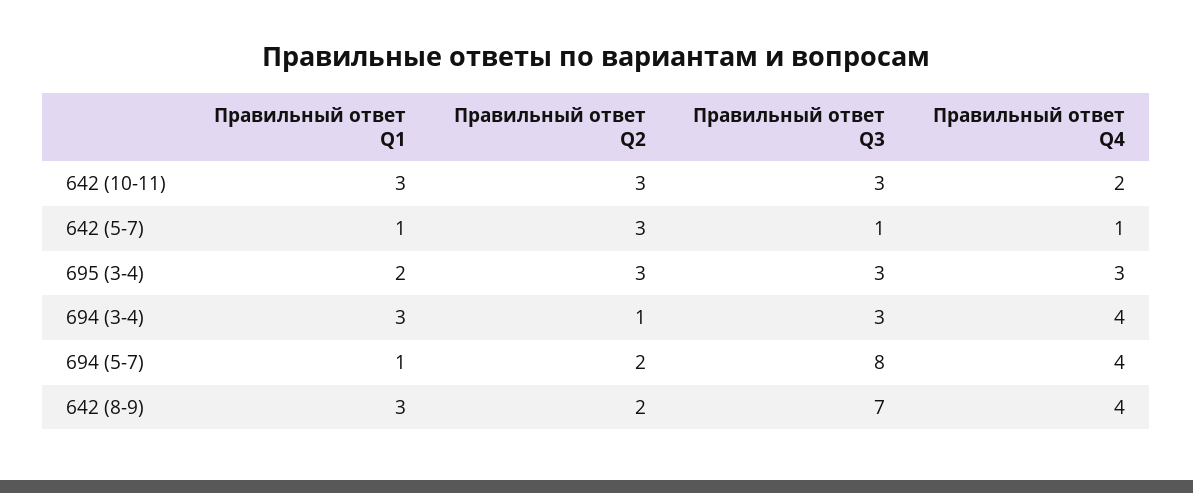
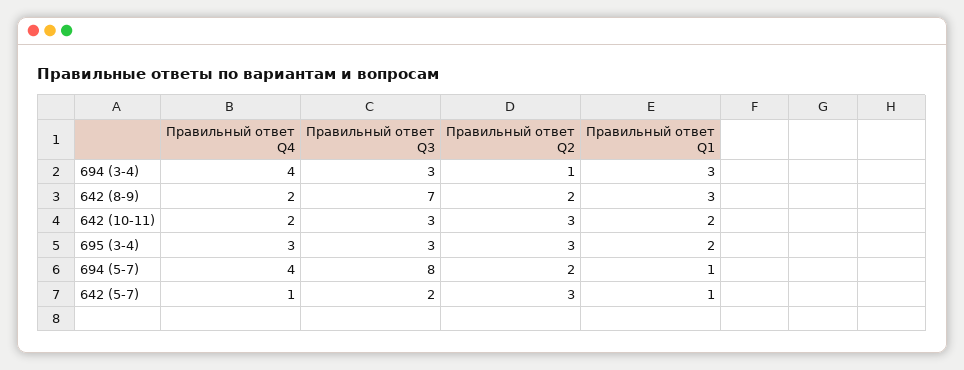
Правильный ответ Q1, 642 (10-11): 3 -> 2
Правильный ответ Q3, 642 (5-7): 1 -> 2
Правильный ответ Q4, 642 (8-9): 4 -> 2

